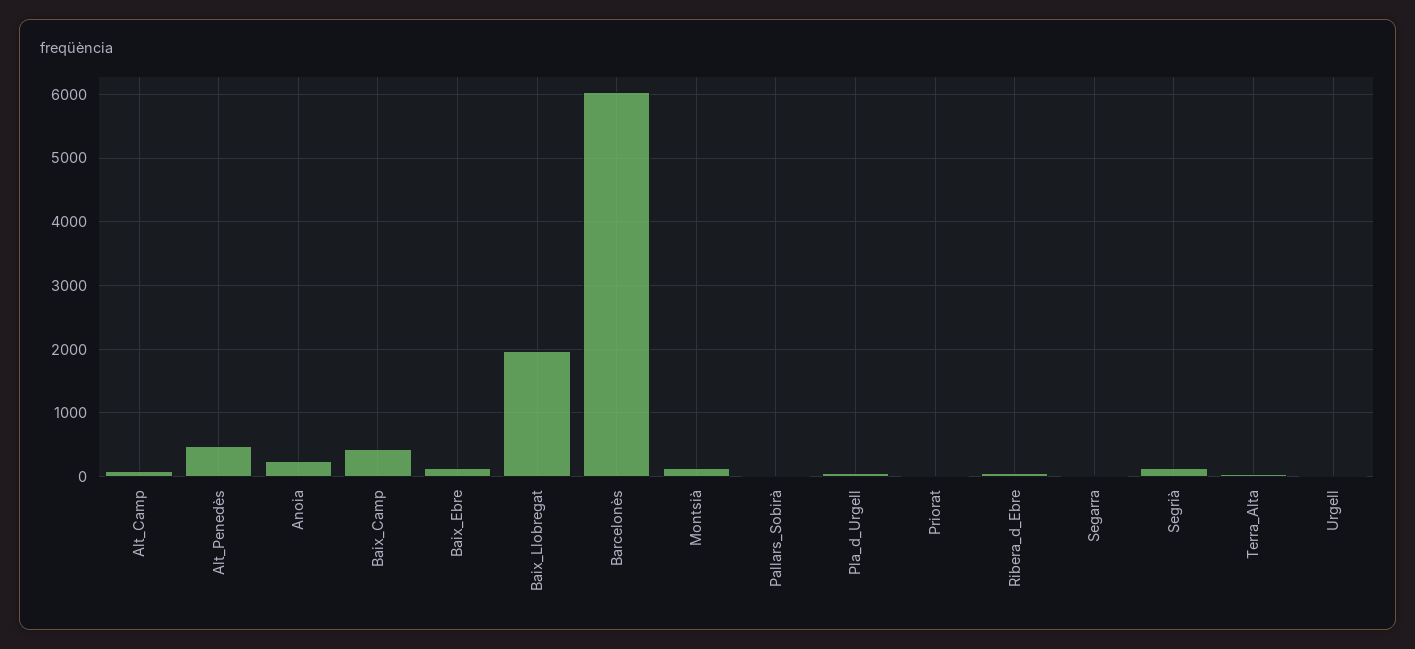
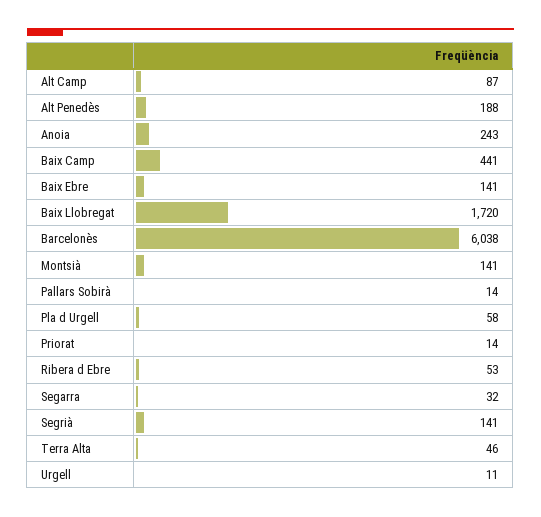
Alt_Penedès: 500 -> 188
Baix_Llobregat: 2000 -> 1720

